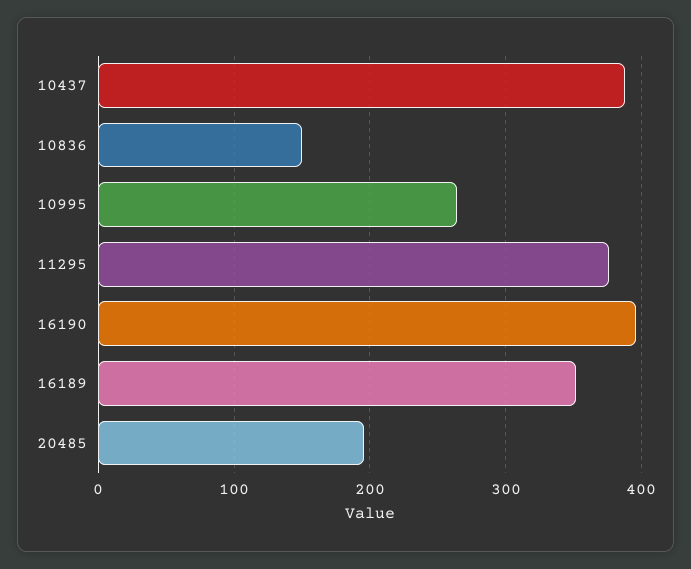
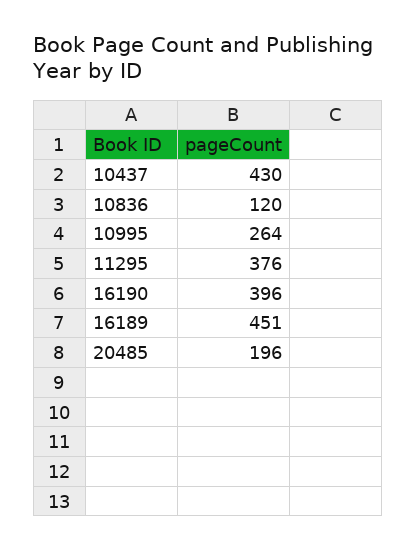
10437: 390 -> 430
10836: 150 -> 120
16189: 350 -> 451

